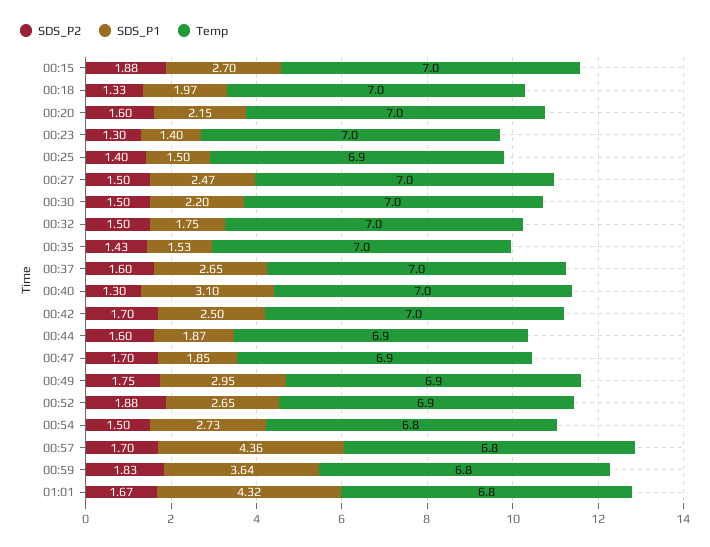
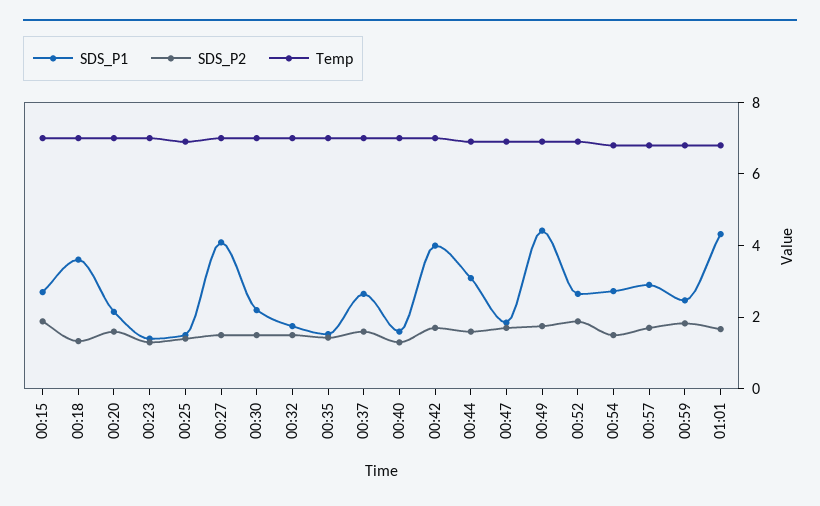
SDS_P1, 00:18: 1.97 -> 3.5
SDS_P1, 00:27: 2.47 -> 4
SDS_P1, 00:40: 3.1 -> 1.5
SDS_P1, 00:42: 2.5 -> 4
SDS_P1, 00:44: 1.87 -> 3
SDS_P1, 00:49: 2.95 -> 4.5
SDS_P1, 00:57: 4.36 -> 3
SDS_P1, 00:59: 3.64 -> 2.5

